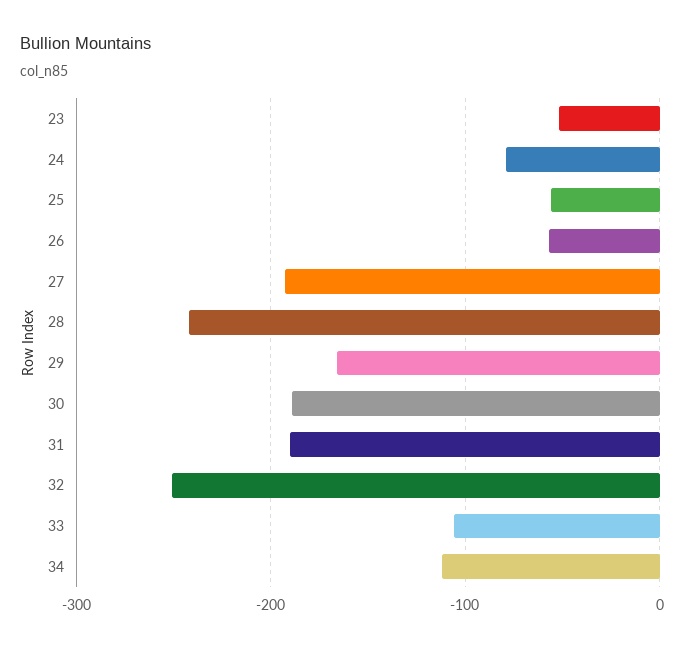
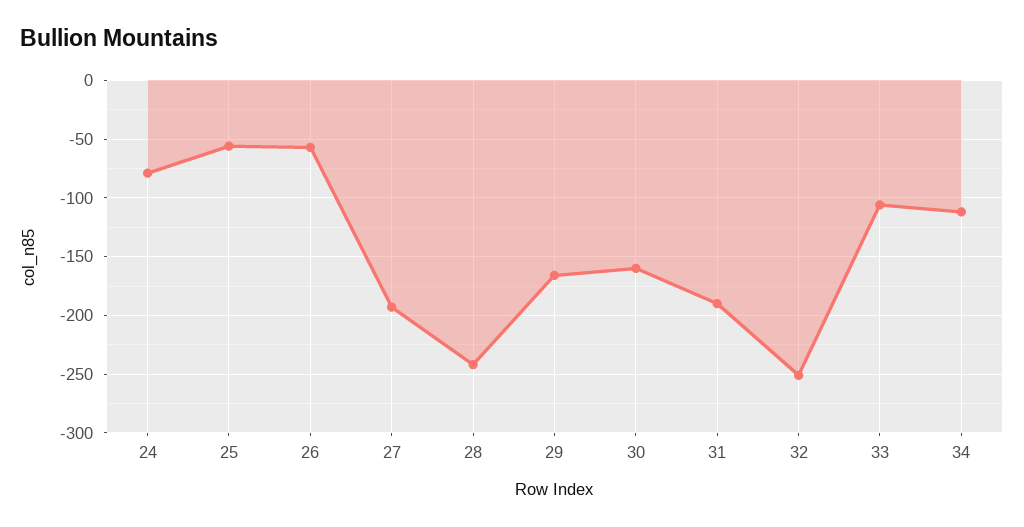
23: -50 -> none
30: -190 -> -160

